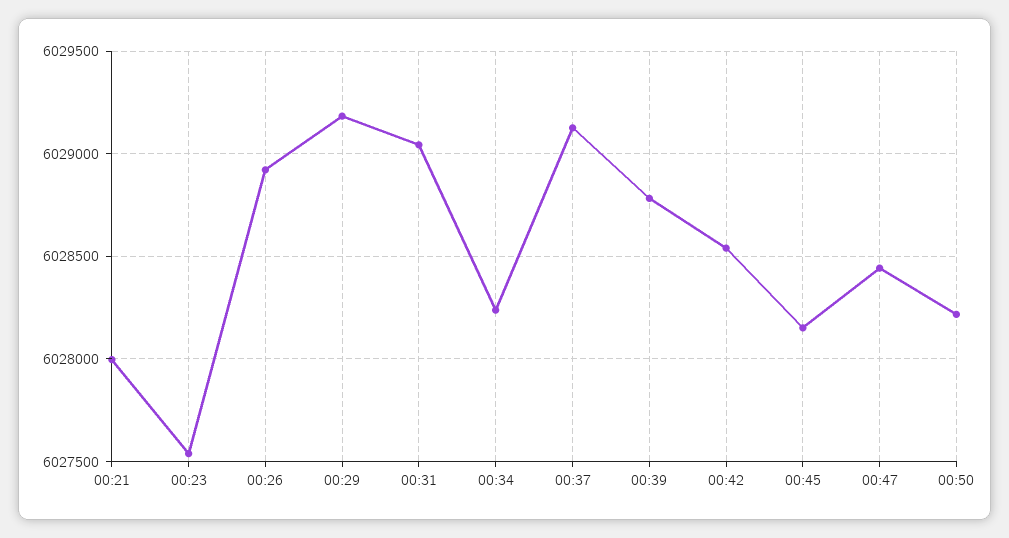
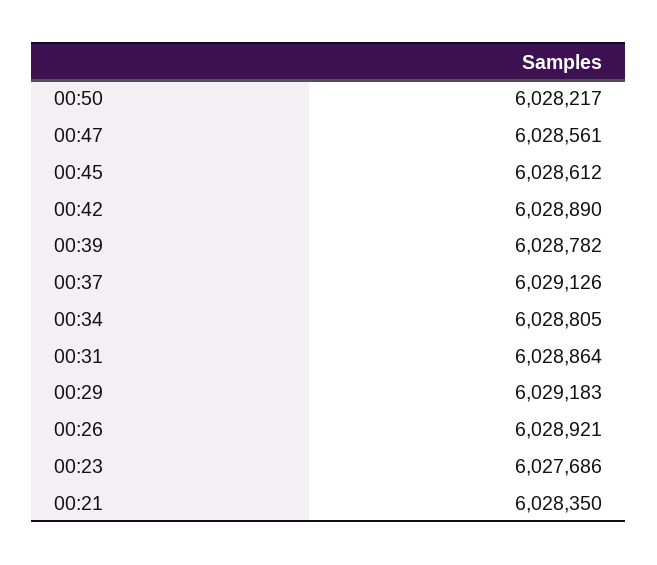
00:21: 6028000 -> 6028350
00:23: 6027550 -> 6027686
00:31: 6029050 -> 6028864
00:34: 6028250 -> 6028805
00:42: 6028550 -> 6028890
00:45: 6028150 -> 6028612
00:47: 6028450 -> 6028561

